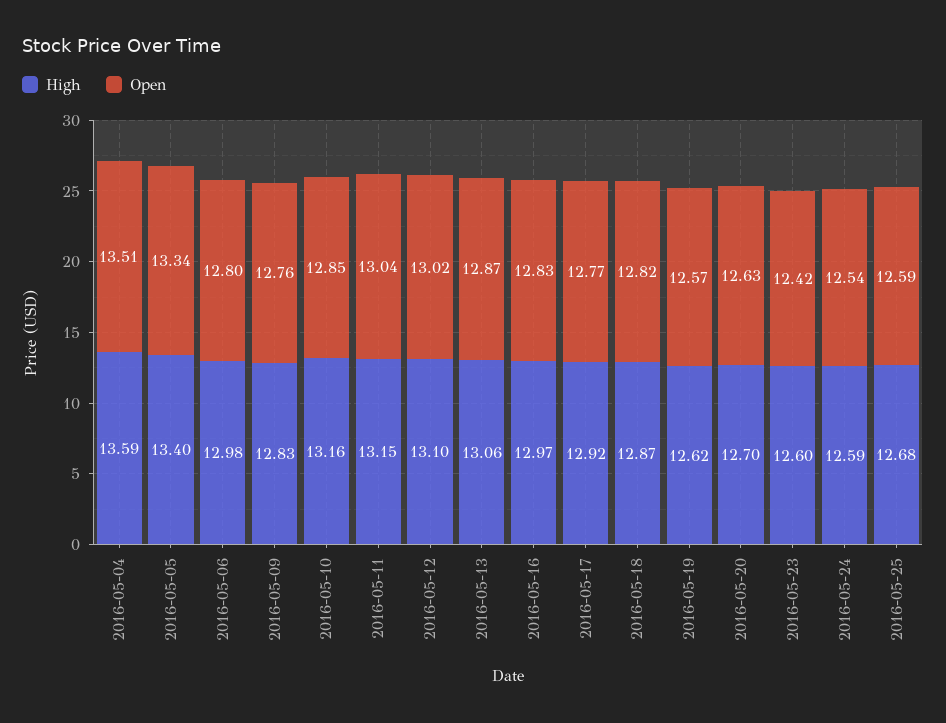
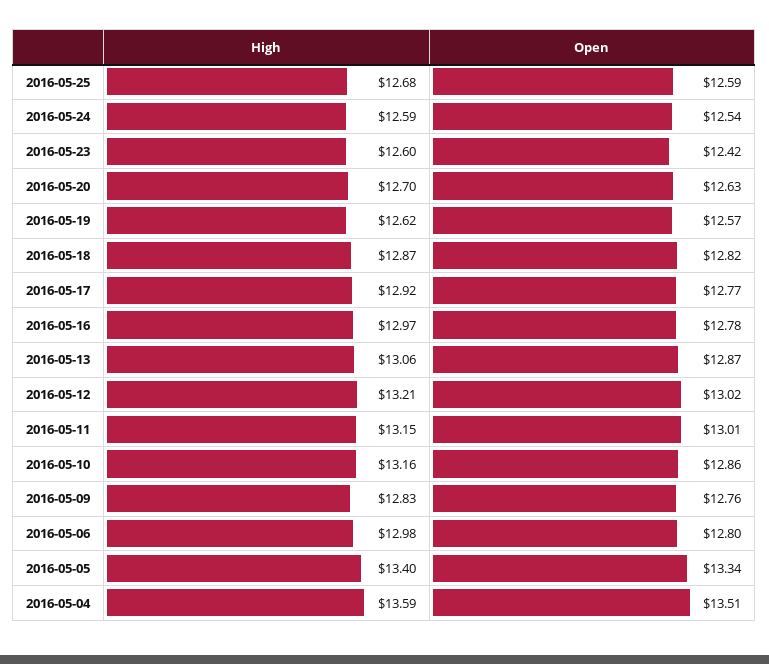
Open, 2016-05-10: 12.85 -> 12.86
Open, 2016-05-11: 13.04 -> 13.01
High, 2016-05-12: 13.1 -> 13.21
Open, 2016-05-16: 12.83 -> 12.78

